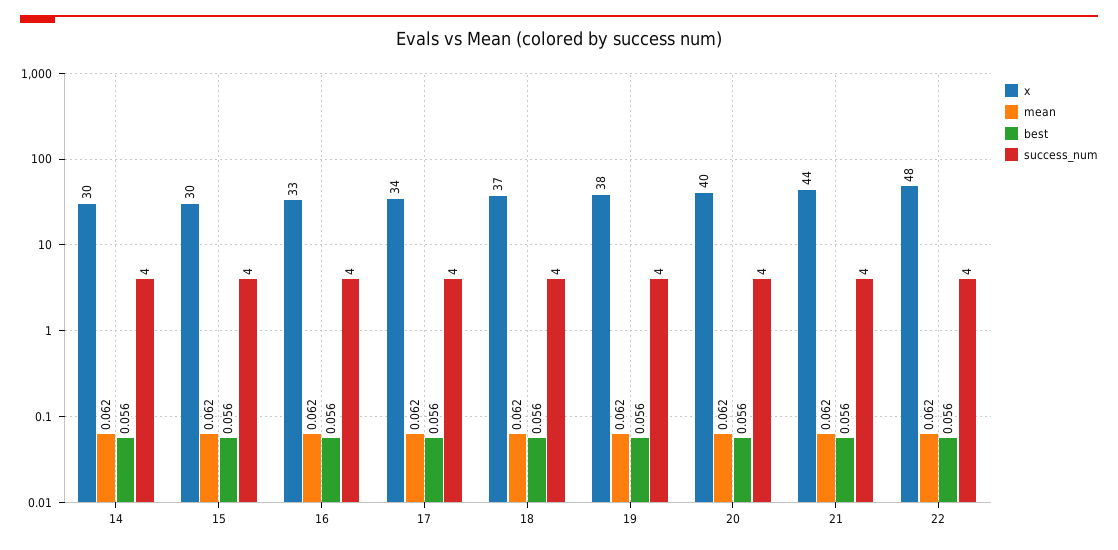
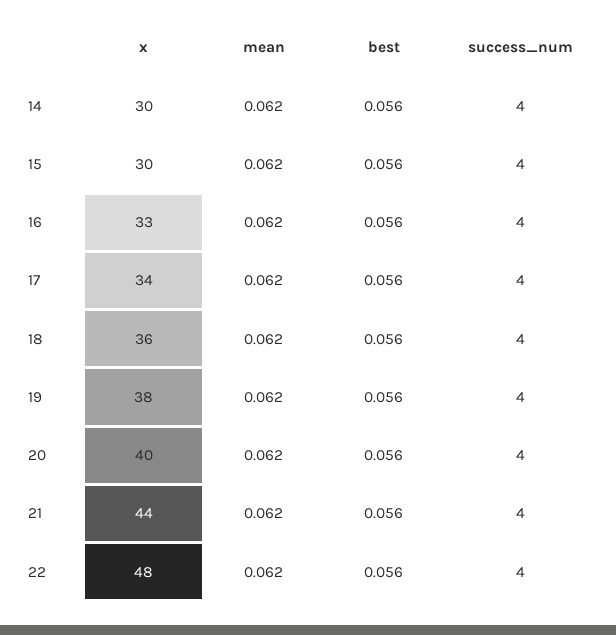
x, 18: 37 -> 36

